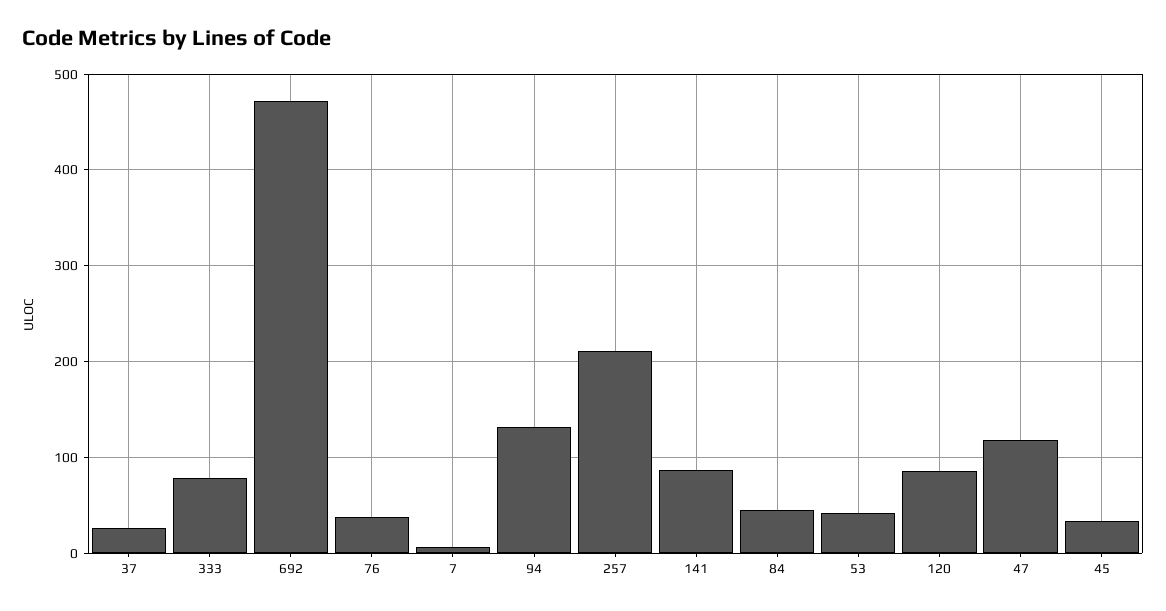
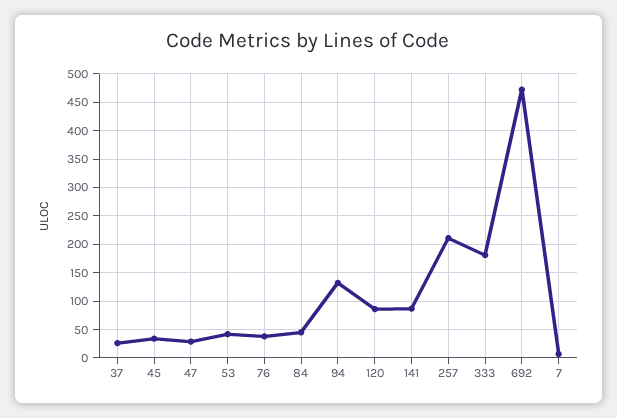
333: 80 -> 175
47: 120 -> 25

